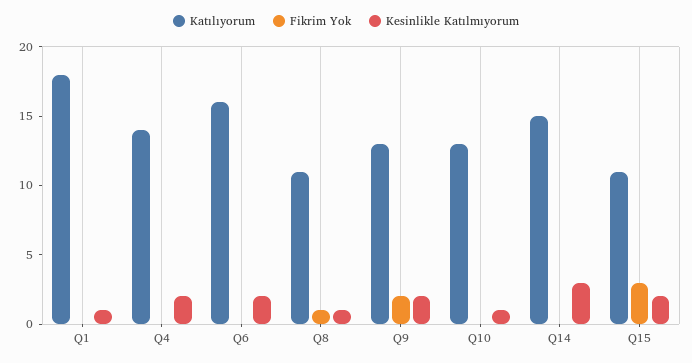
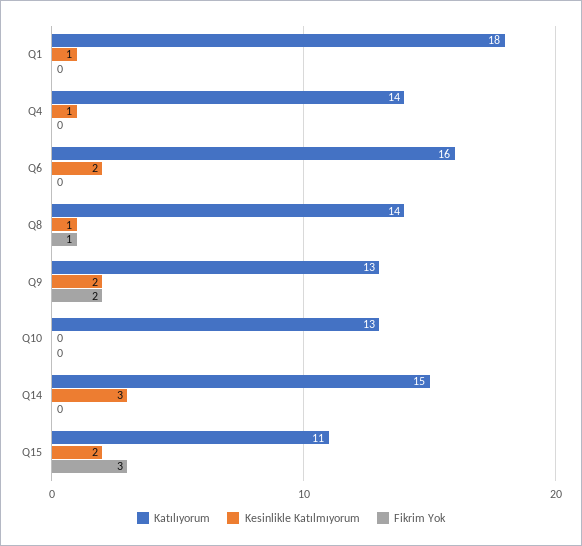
Kesinlikle Katılmıyorum, Q4: 2 -> 1
Katılıyorum, Q8: 11 -> 14
Kesinlikle Katılmıyorum, Q10: 1 -> 0

